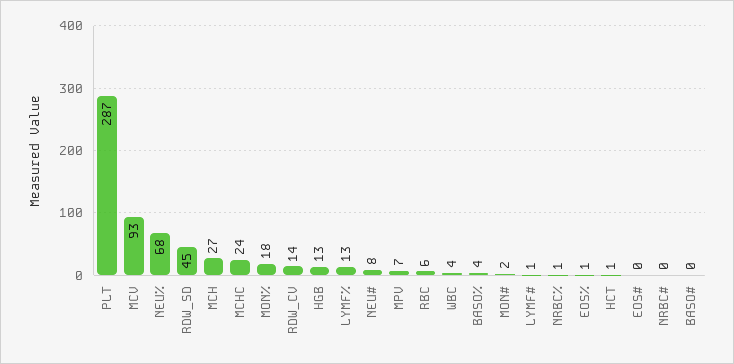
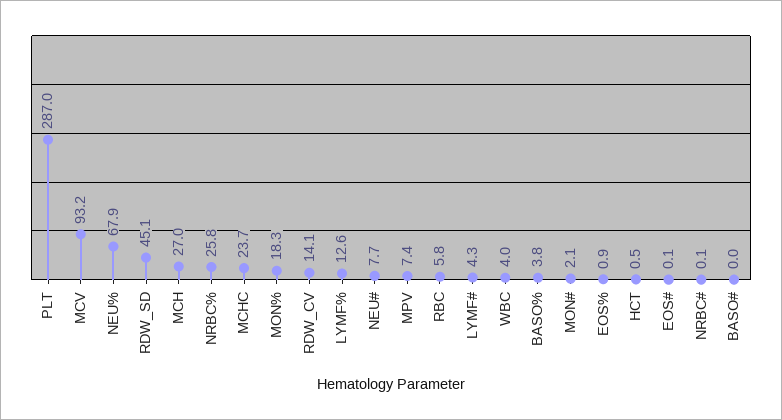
HGB: 13 -> none
LYMF#: 1 -> 4.3
NRBC%: 1 -> 25.8

